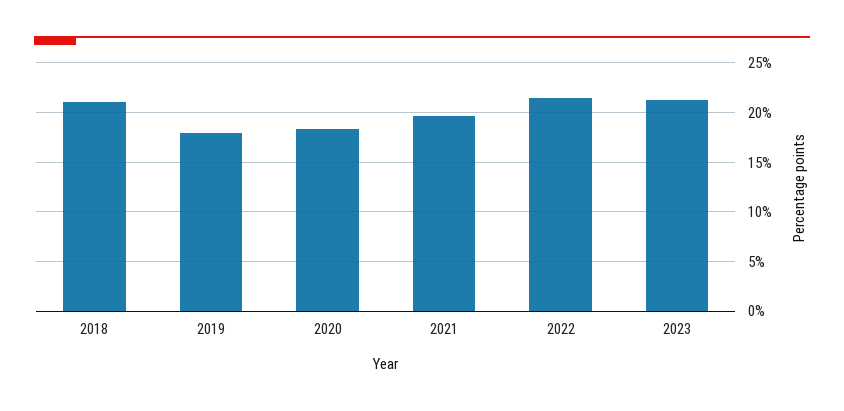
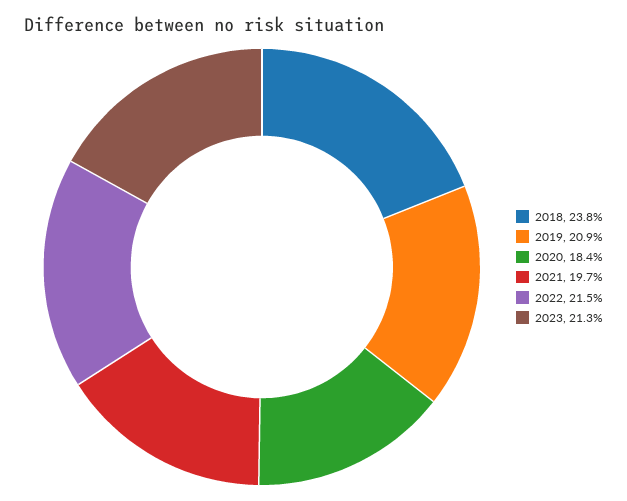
2018: 21 -> 23.8
2019: 18 -> 20.9

